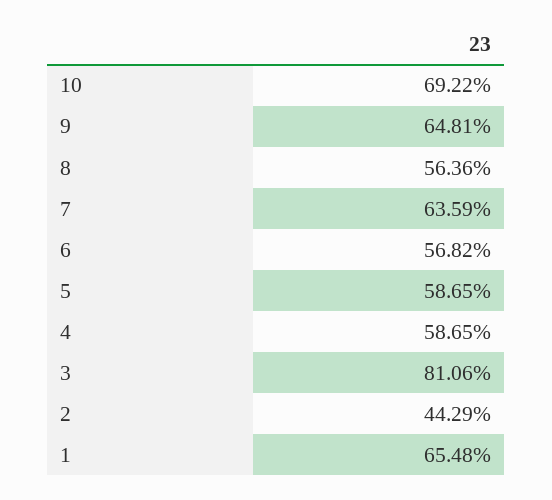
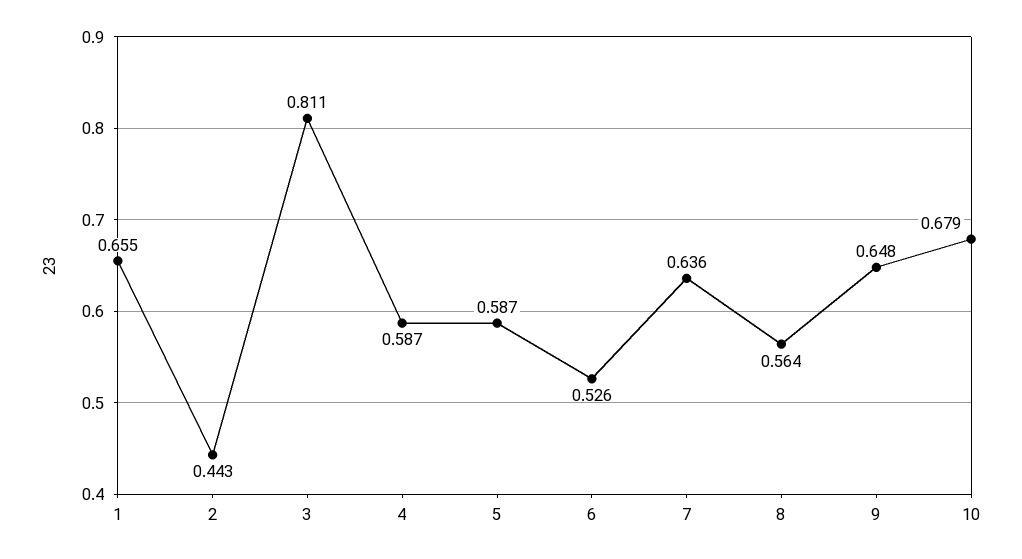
10: 0.6922 -> 0.679
6: 0.5682 -> 0.526

